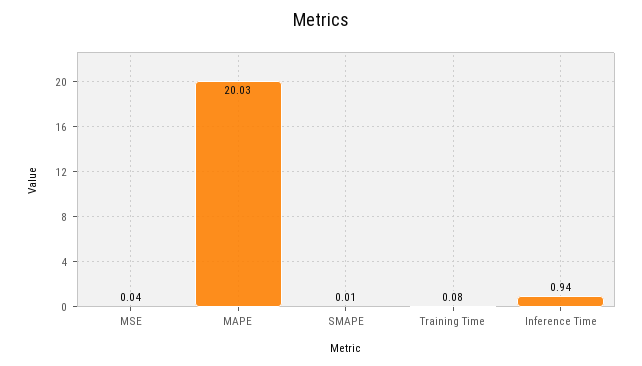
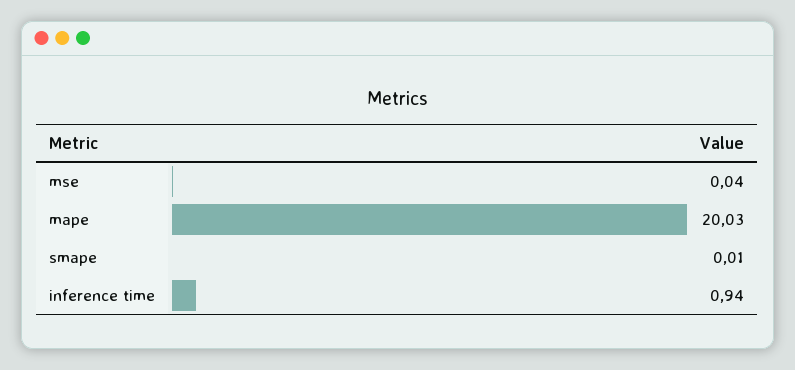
Training Time: 0.08 -> none

